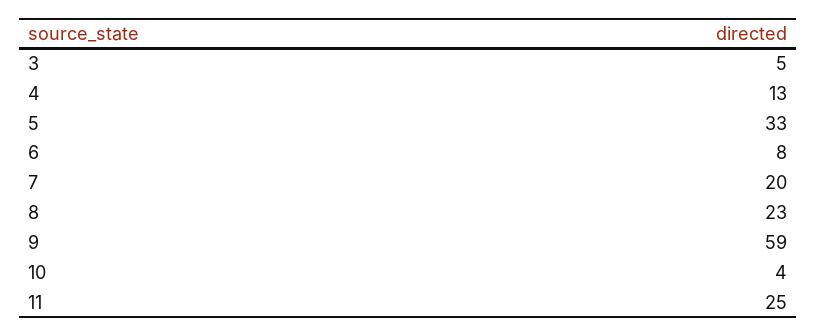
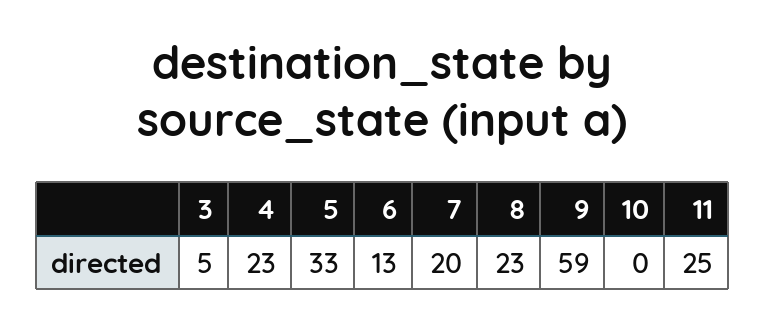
4: 13 -> 23
6: 8 -> 13
10: 4 -> 0

